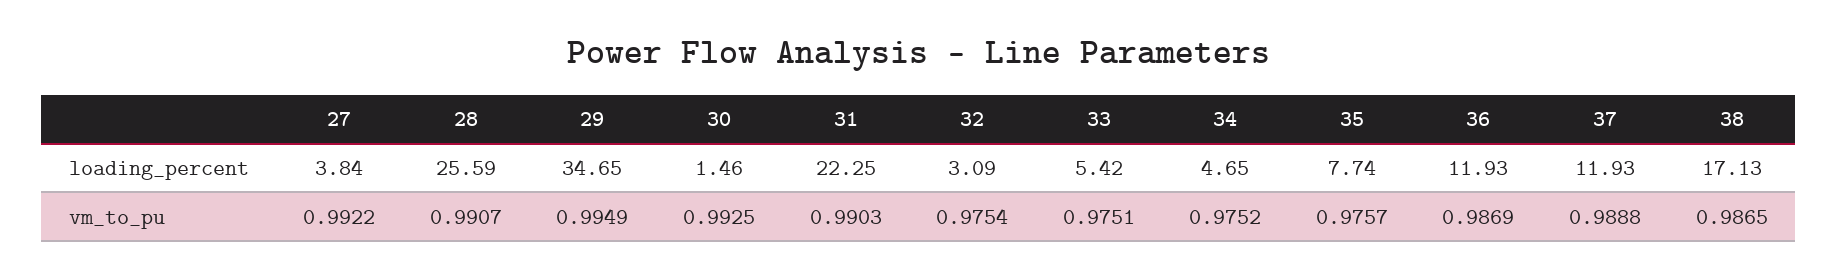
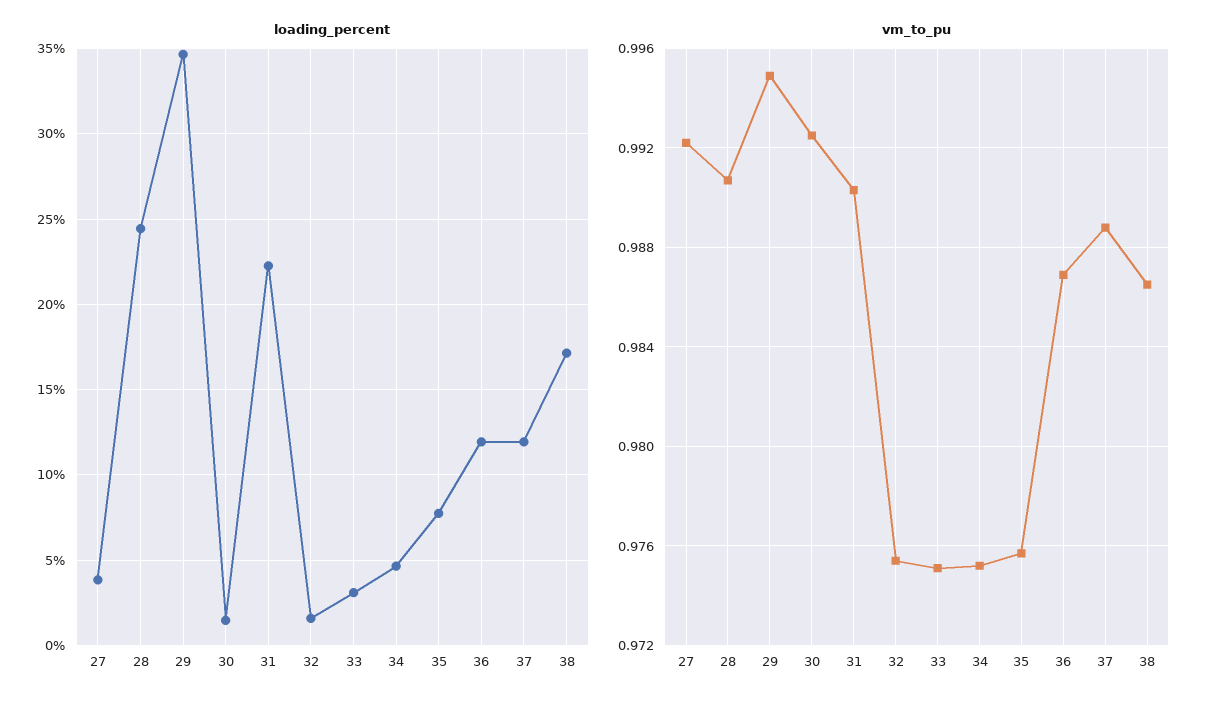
loading_percent, 28: 25.59 -> 24.5
loading_percent, 32: 3.09 -> 1.5
loading_percent, 33: 5.42 -> 3

